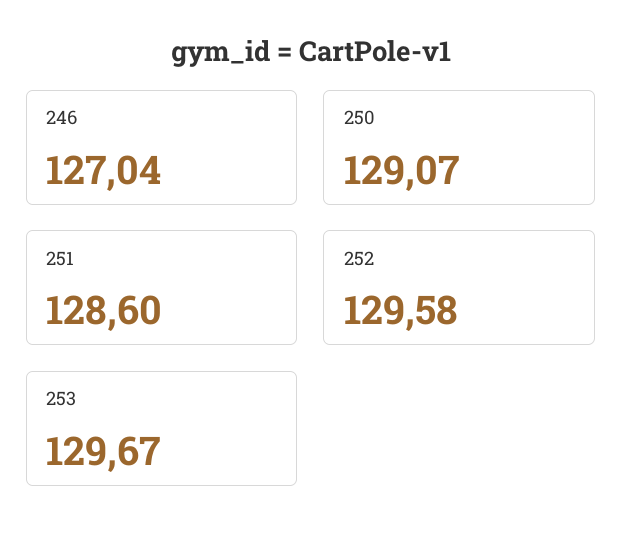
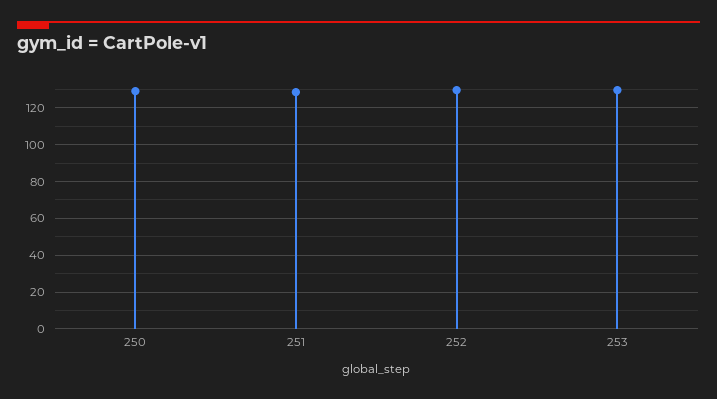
246: 127.04 -> none

